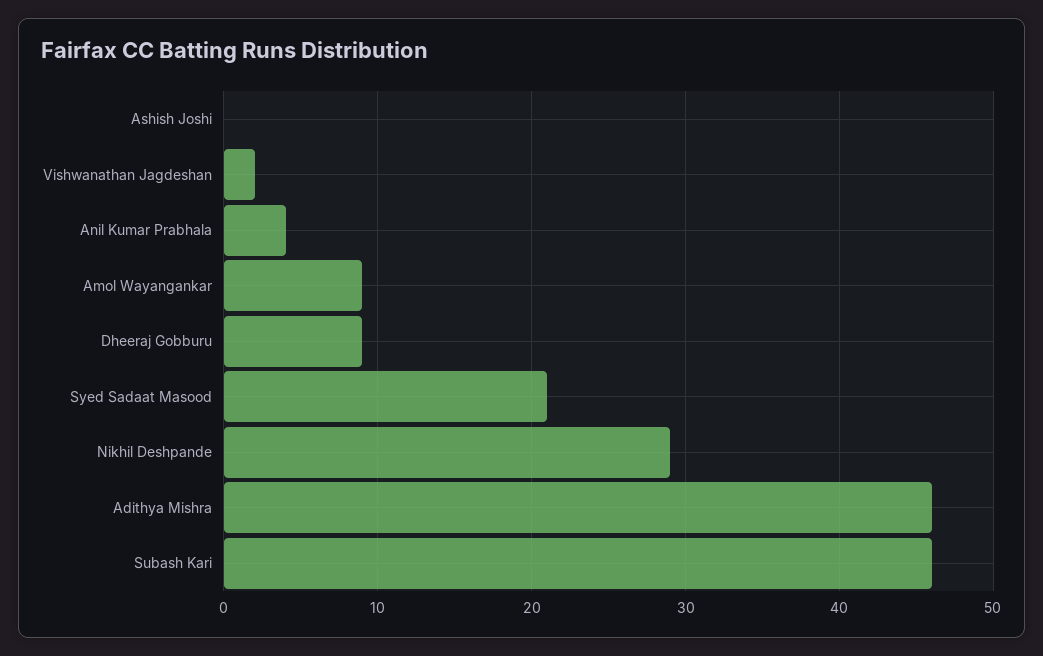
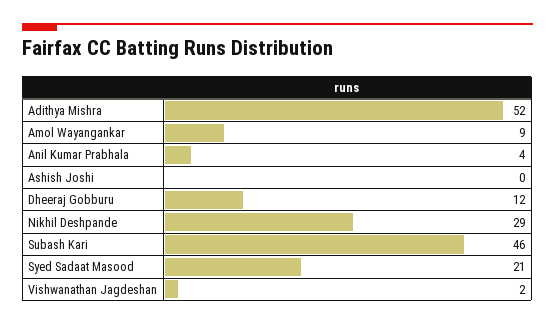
Dheeraj Gobburu: 9 -> 12
Adithya Mishra: 46 -> 52

